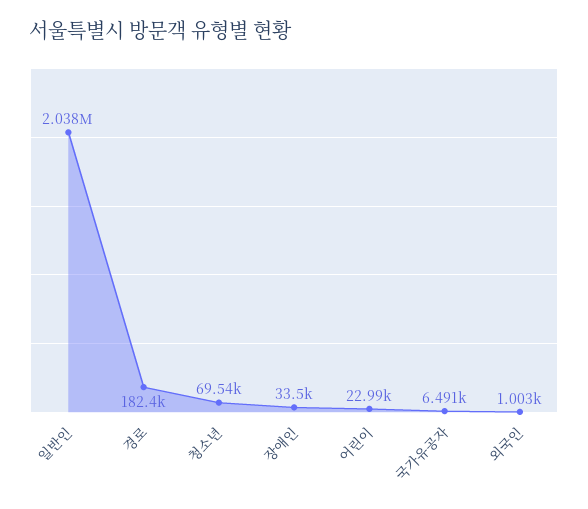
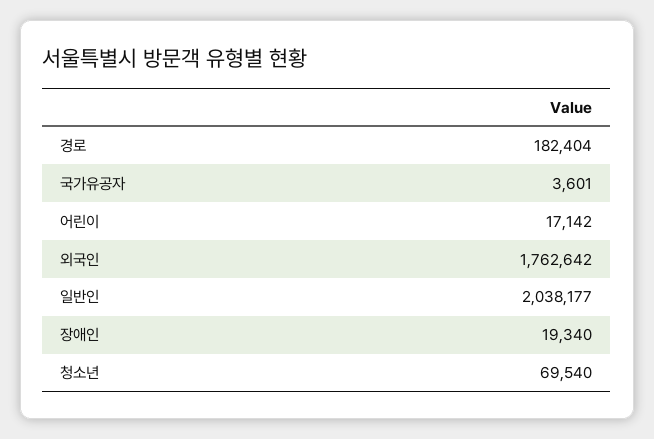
장애인: 33500 -> 19340
어린이: 22990 -> 17142
국가유공자: 6491 -> 3601
외국인: 1003 -> 1762642

